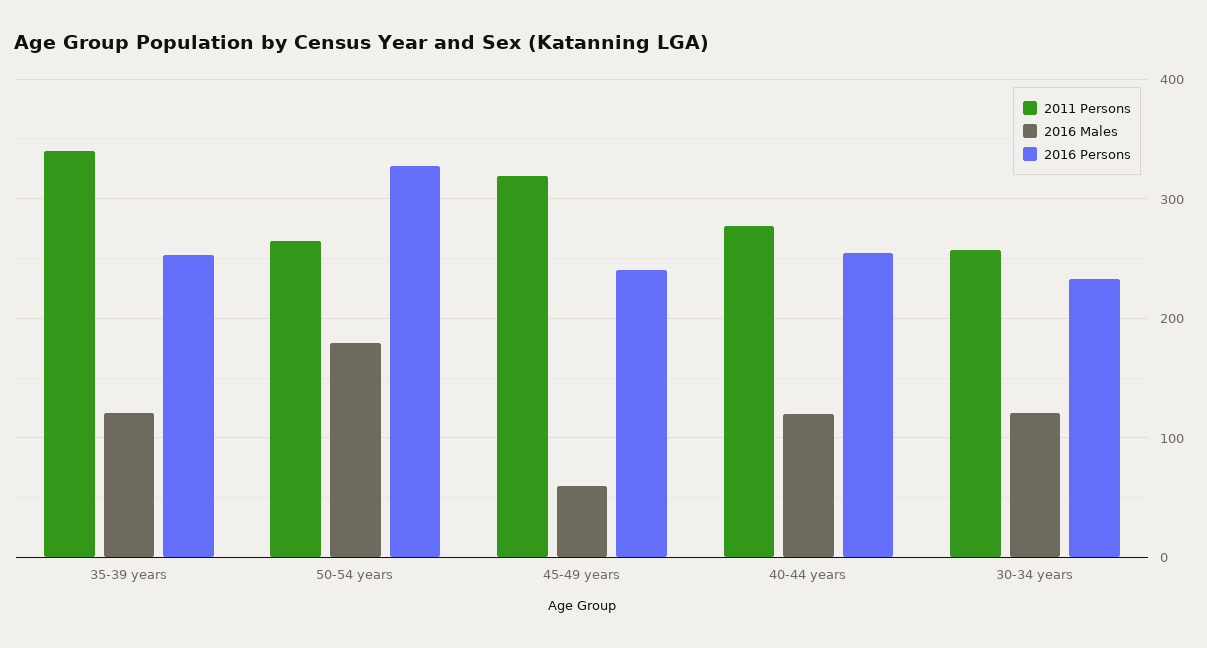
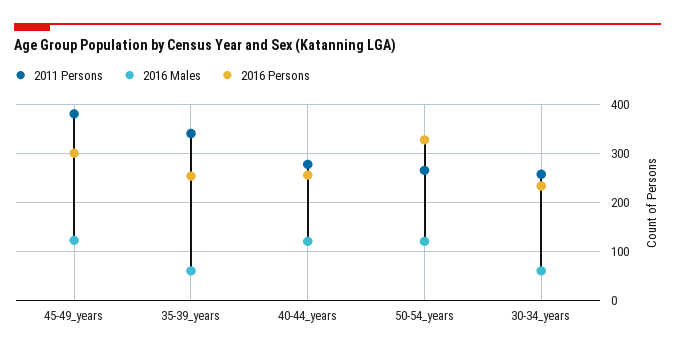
2016 Males, 35-39 years: 120 -> 60
2016 Males, 50-54 years: 180 -> 120
2011 Persons, 45-49 years: 320 -> 380
2016 Males, 45-49 years: 60 -> 120
2016 Persons, 45-49 years: 240 -> 300
2016 Males, 30-34 years: 120 -> 60

